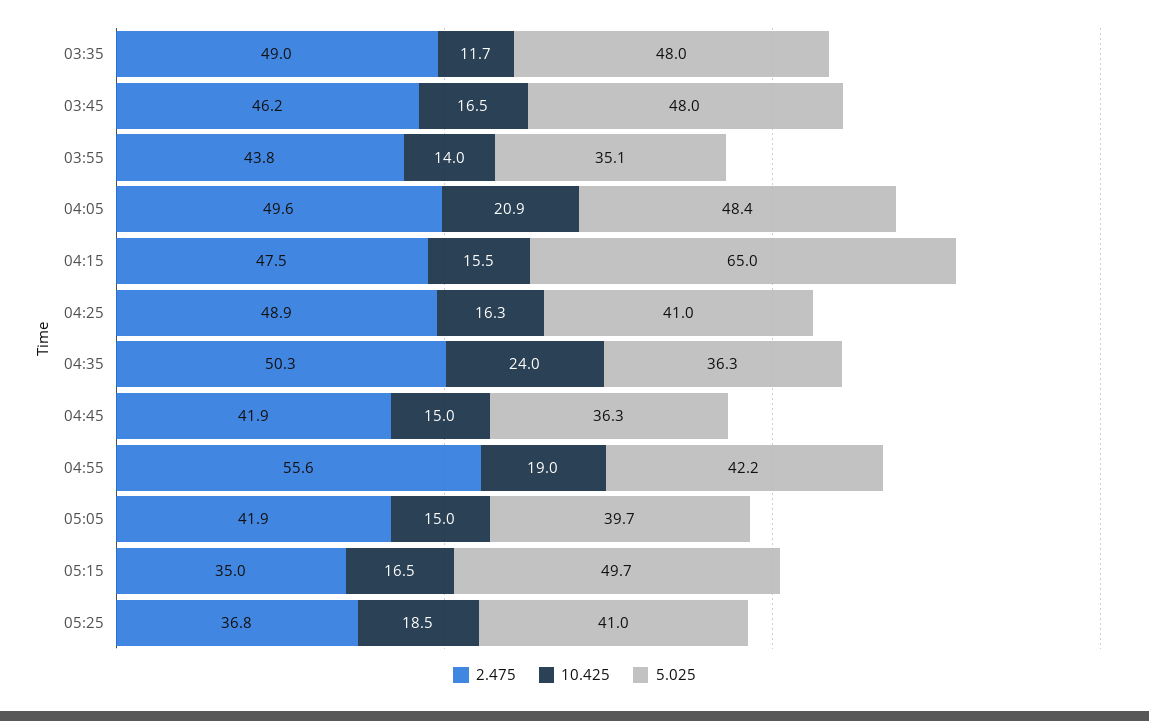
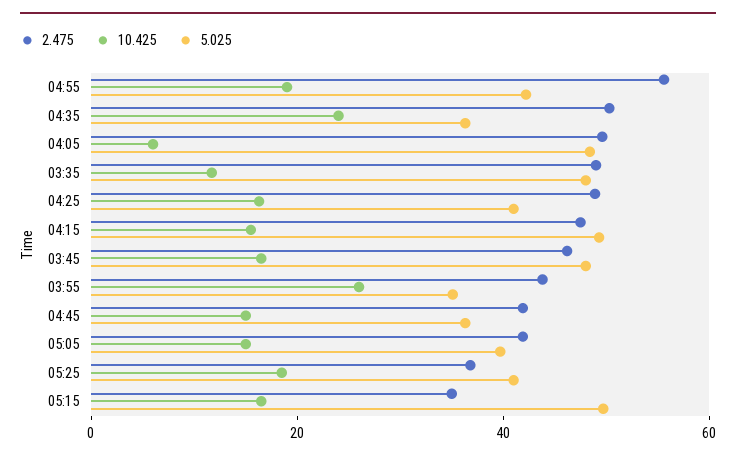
10.425, 03:55: 14 -> 25
10.425, 04:05: 20.9 -> 5
5.025, 04:15: 65 -> 50

